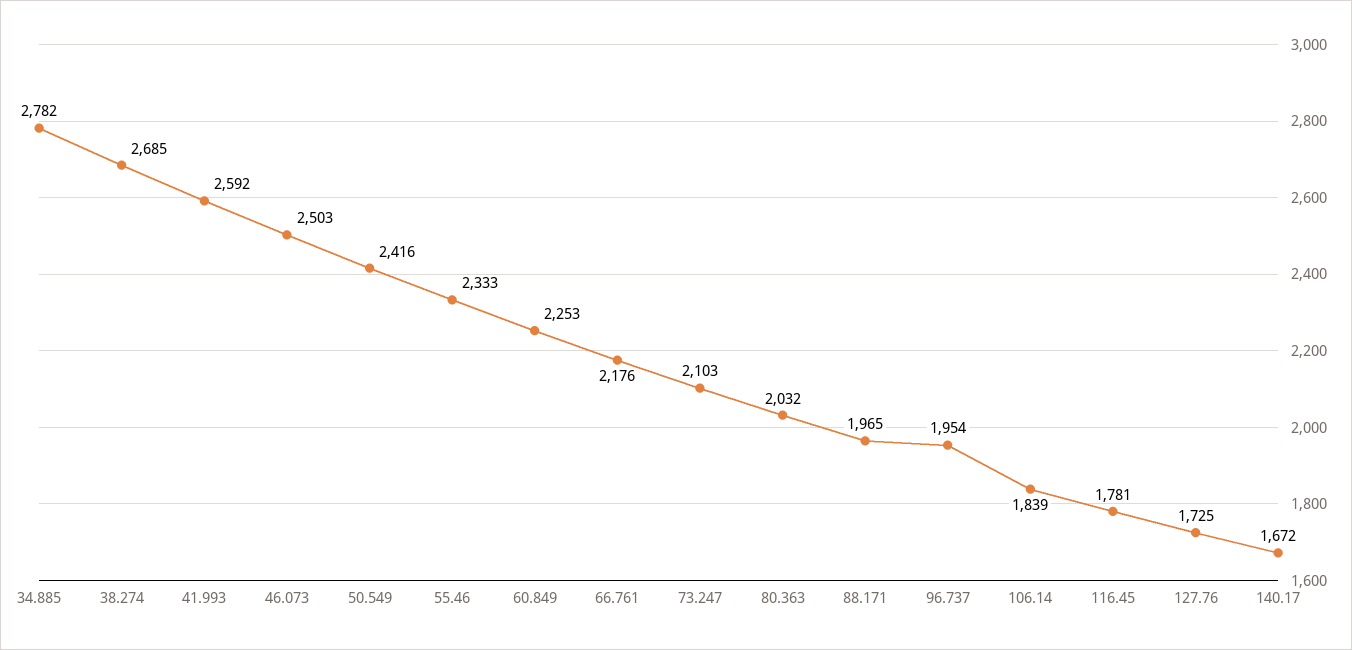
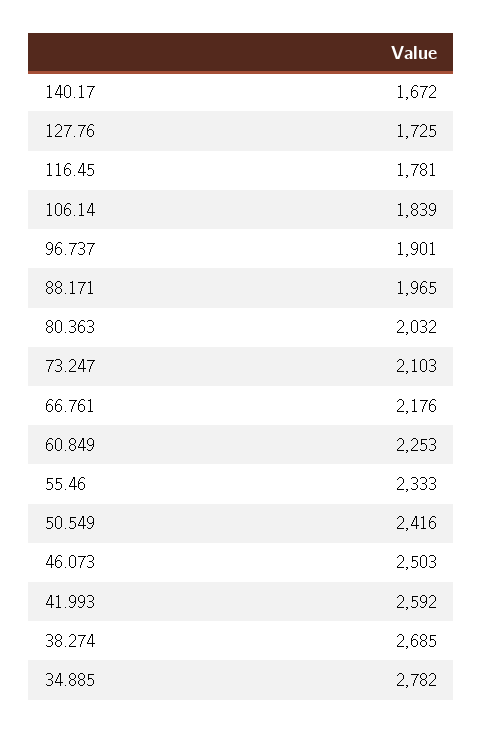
96.737: 1954 -> 1901

